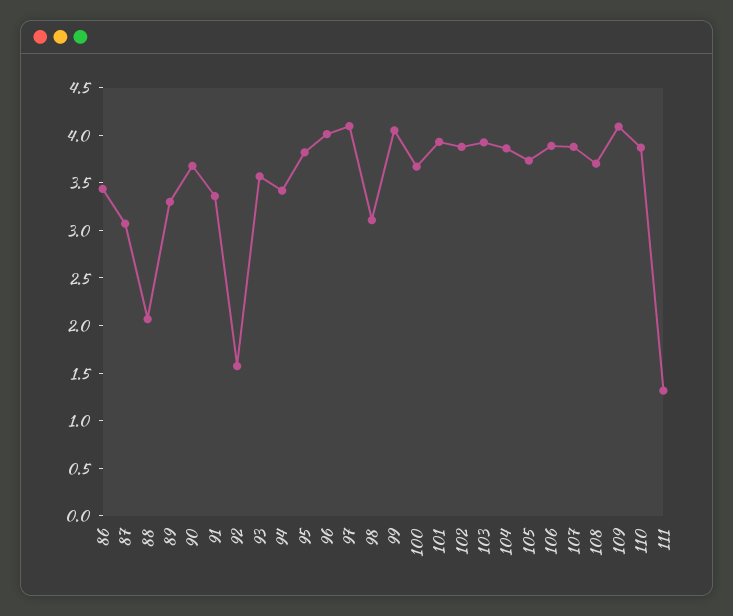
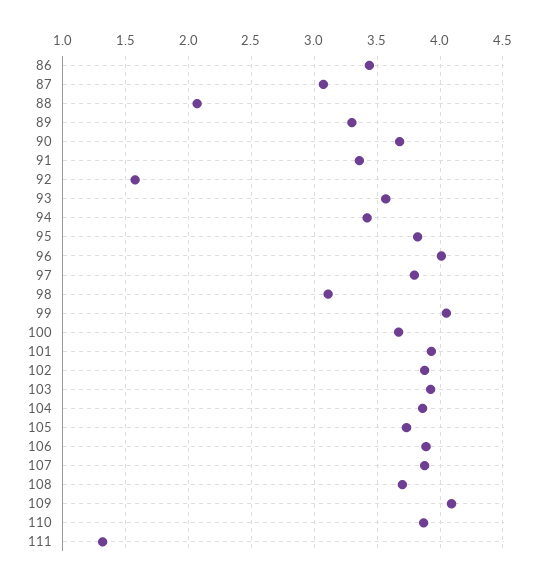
97: 4.1 -> 3.8

